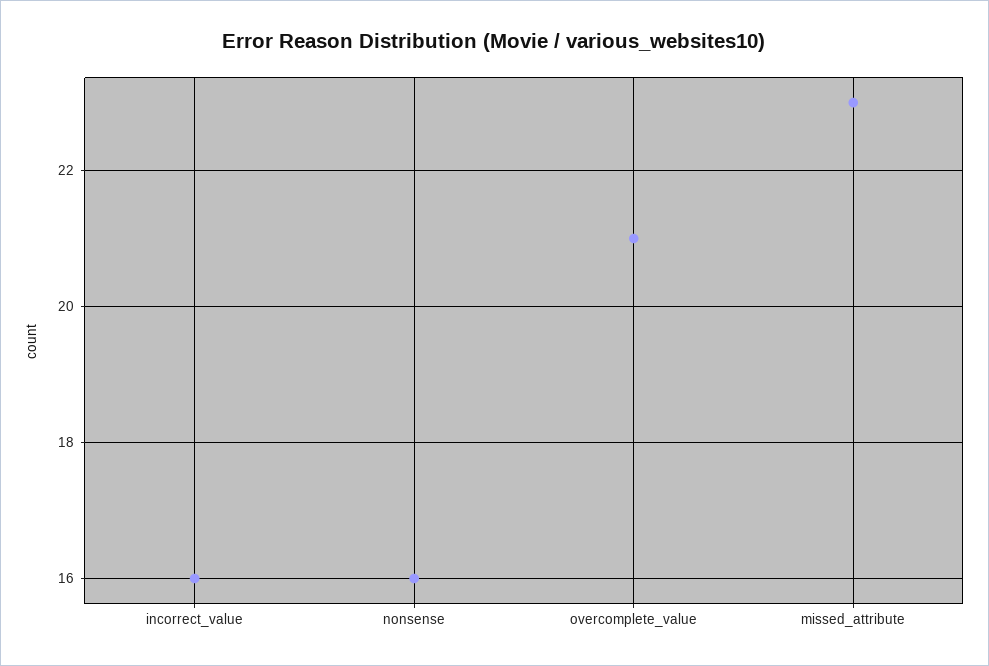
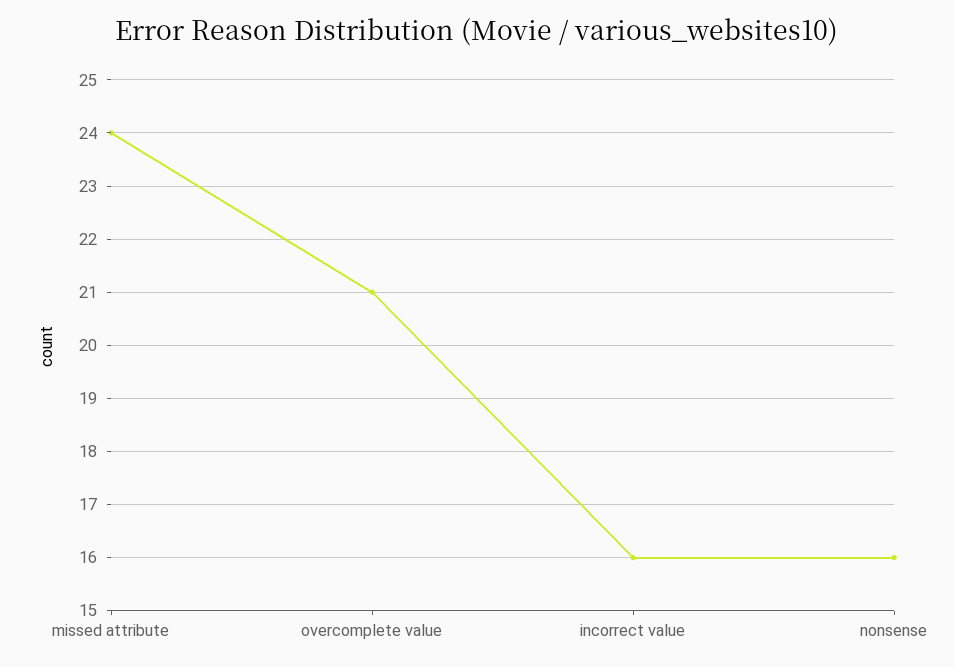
missed_attribute: 23 -> 24

